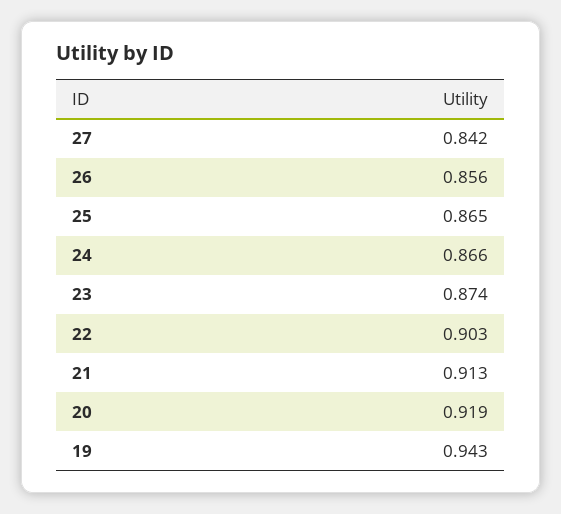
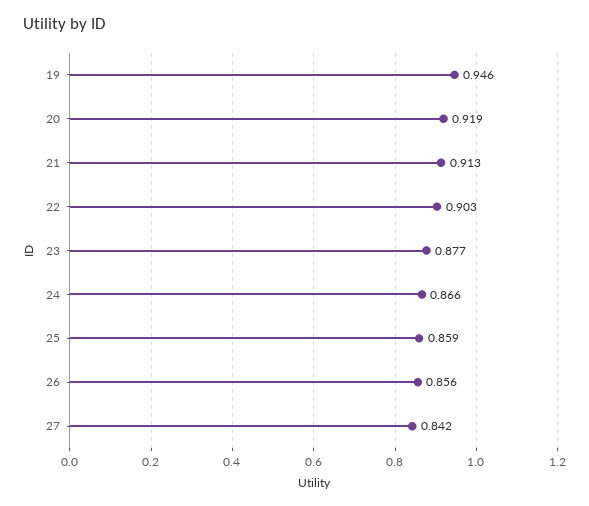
25: 0.865 -> 0.859
23: 0.874 -> 0.877
19: 0.943 -> 0.946

